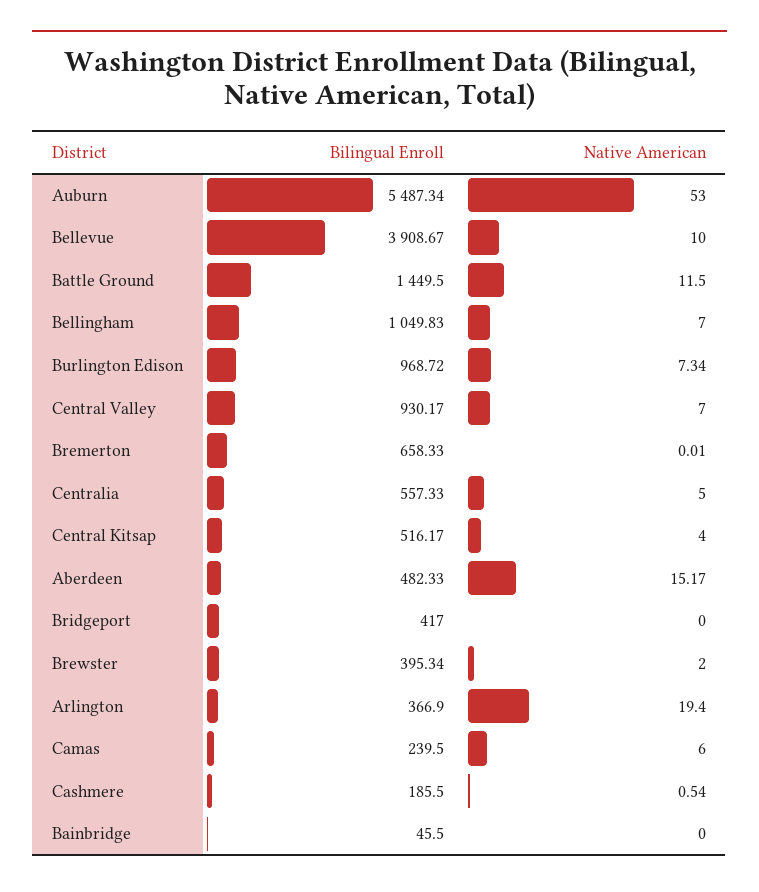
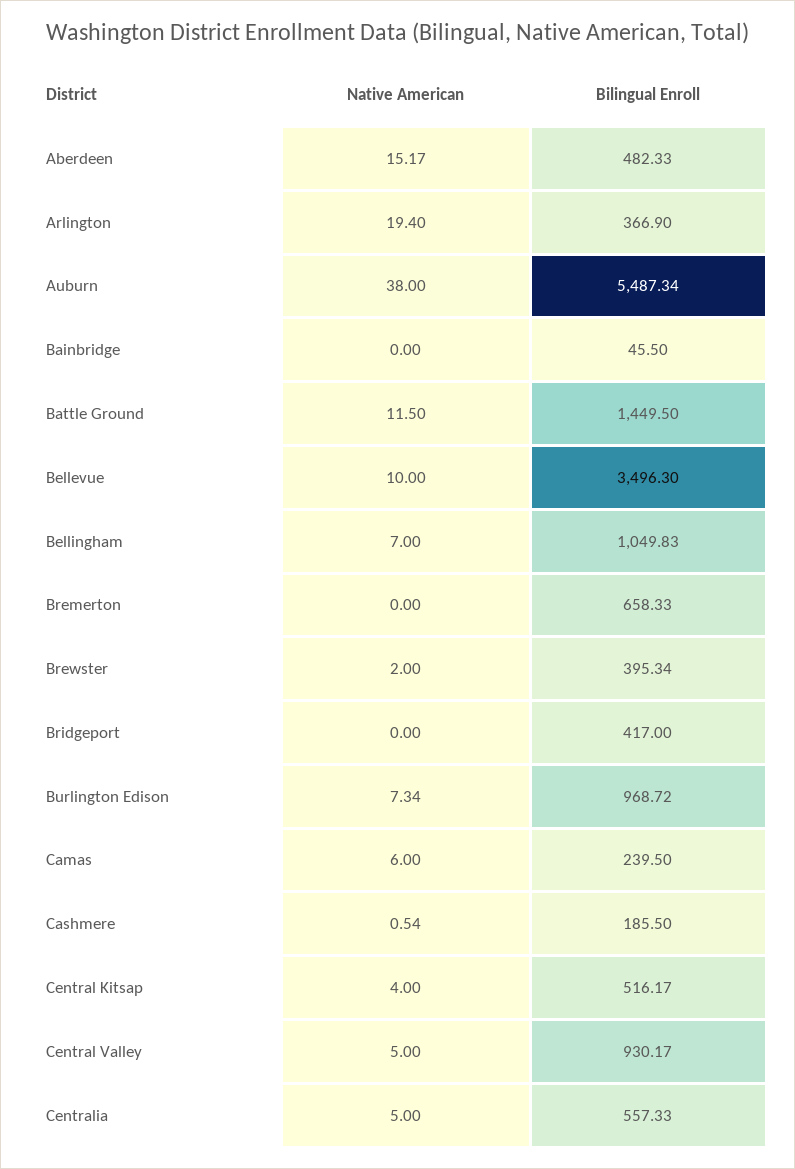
Native American, Auburn: 53 -> 38
Bilingual Enroll, Bellevue: 3908.67 -> 3496.3
Native American, Central Valley: 7 -> 5
Native American, Bremerton: 0.01 -> 0

